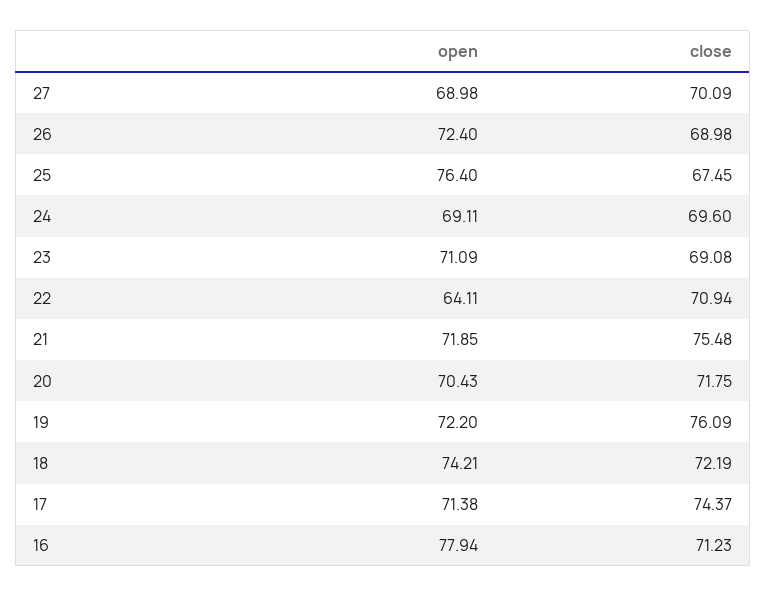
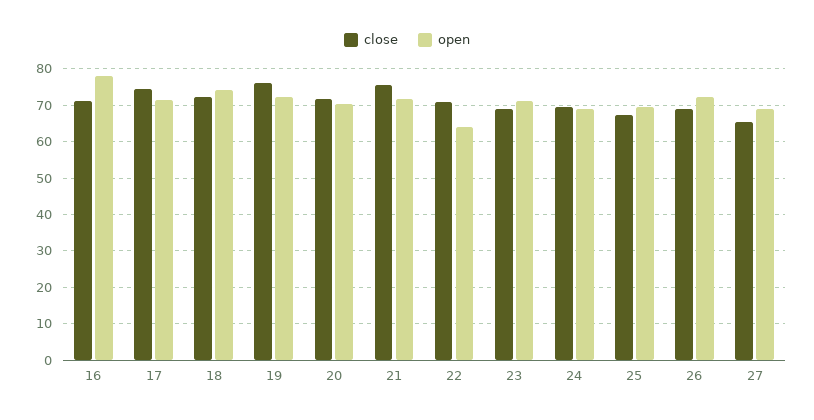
close, 27: 70.09 -> 66
open, 25: 76.4 -> 70

